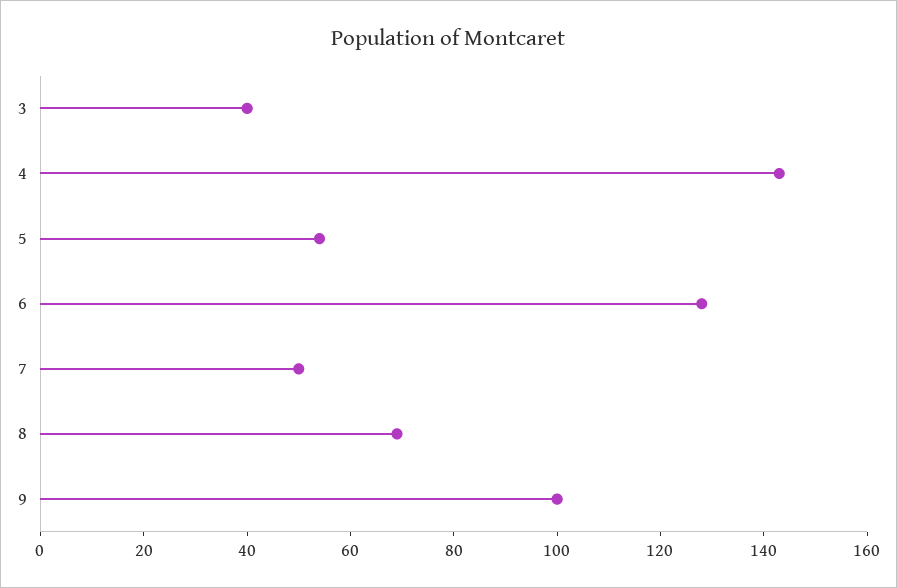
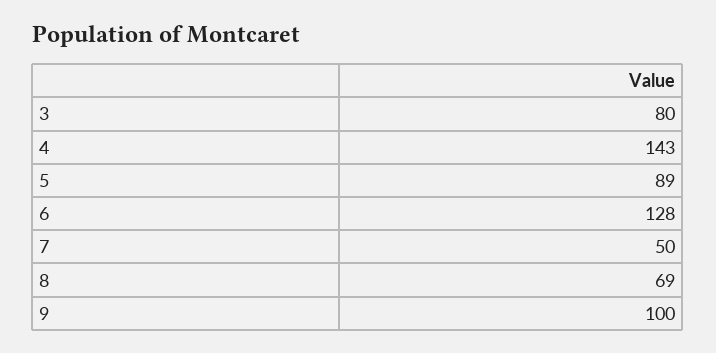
3: 40 -> 80
5: 55 -> 89

